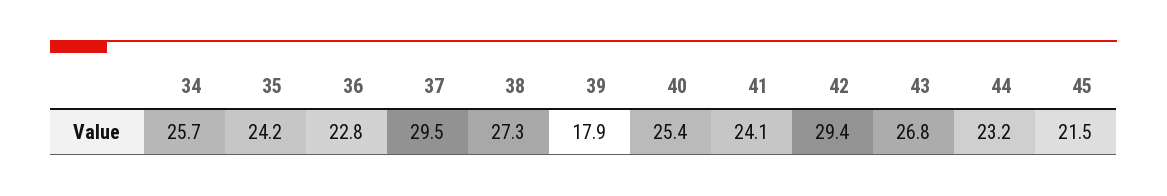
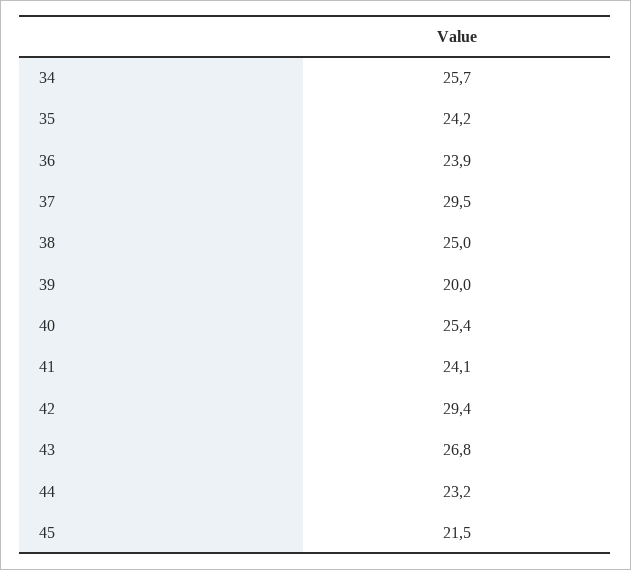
36: 22.8 -> 23.9
38: 27.3 -> 25
39: 17.9 -> 20

